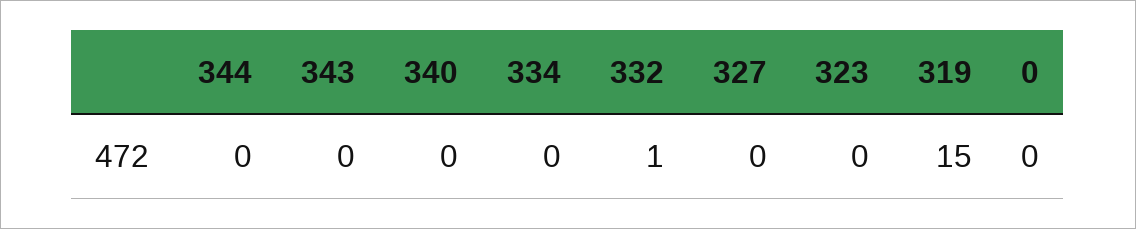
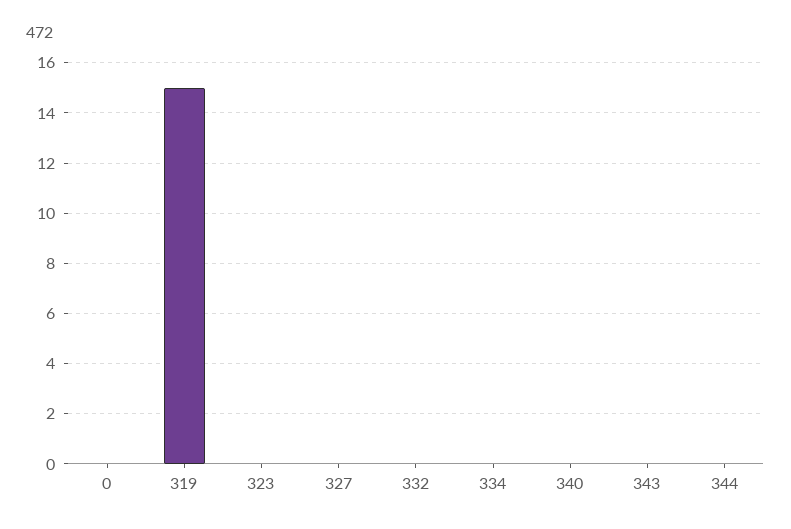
332: 1 -> 0

